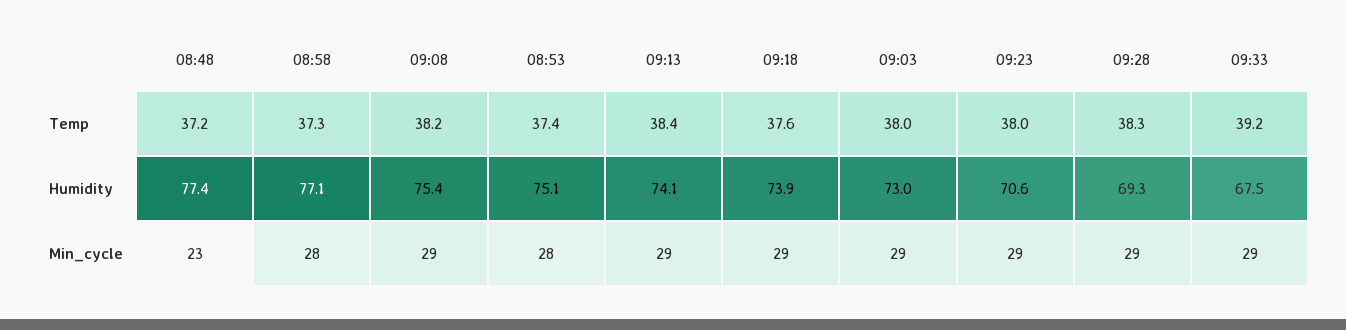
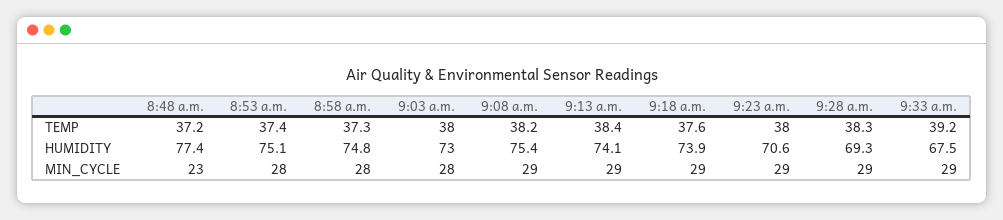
08:58, Humidity: 77.1 -> 74.8
09:03, Min_cycle: 29 -> 28

